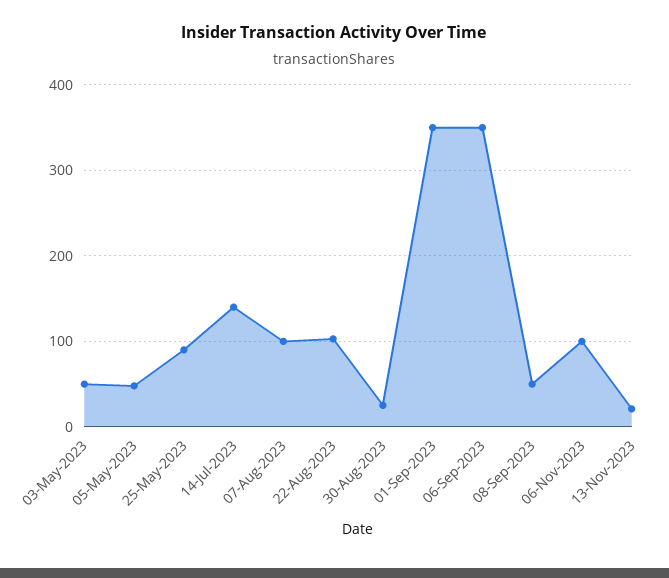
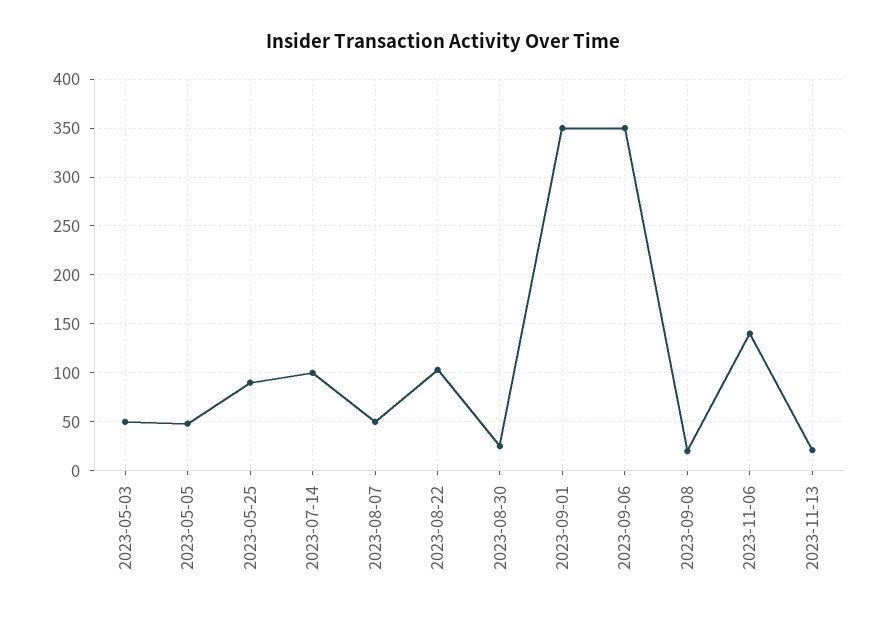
14-Jul-2023: 140 -> 100
07-Aug-2023: 100 -> 50
08-Sep-2023: 50 -> 20
06-Nov-2023: 100 -> 140

